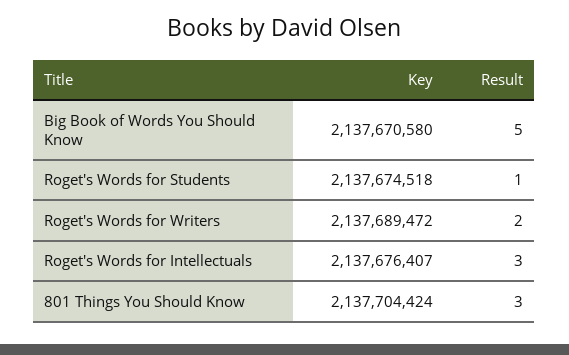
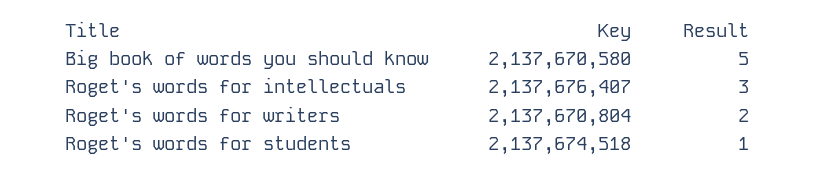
Key, Roget's Words for Writers: 2137689472 -> 2137670804
Key, 801 Things You Should Know: 2137704424 -> none
Result, 801 Things You Should Know: 3 -> none

